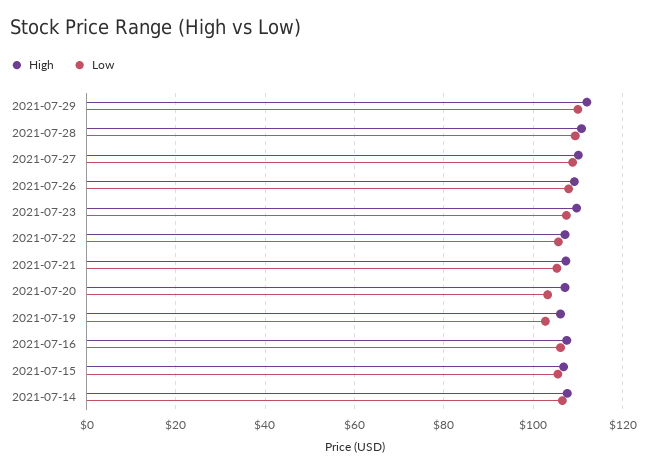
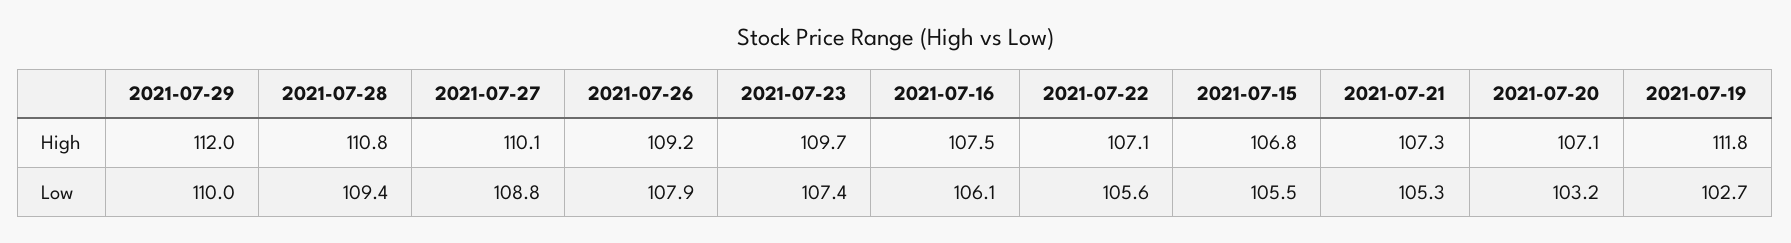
High, 2021-07-19: 106 -> 111.8
High, 2021-07-14: 108 -> none
Low, 2021-07-14: 106 -> none

